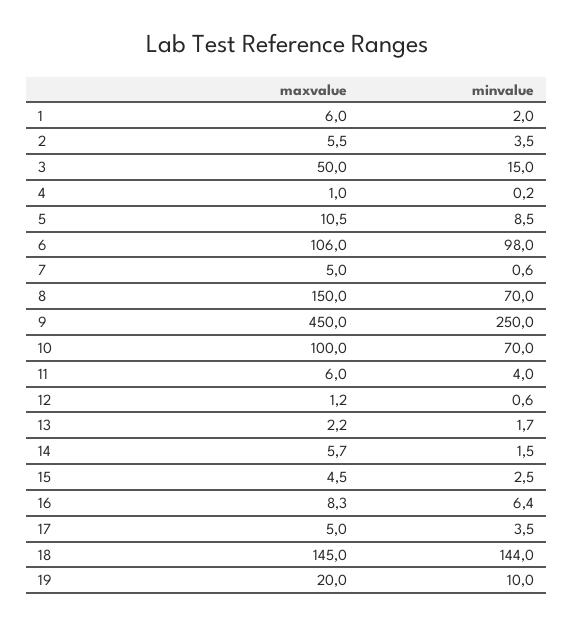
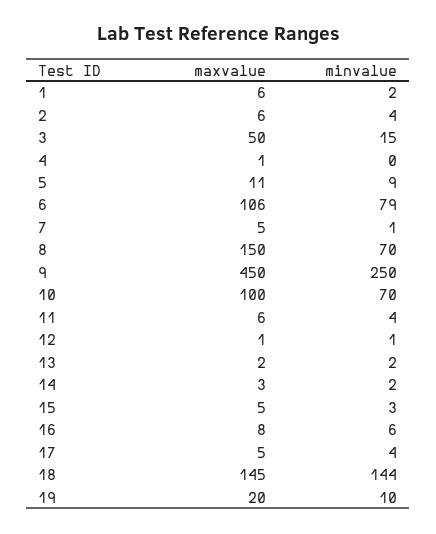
minvalue, 6: 98 -> 79
maxvalue, 14: 5.7 -> 3

